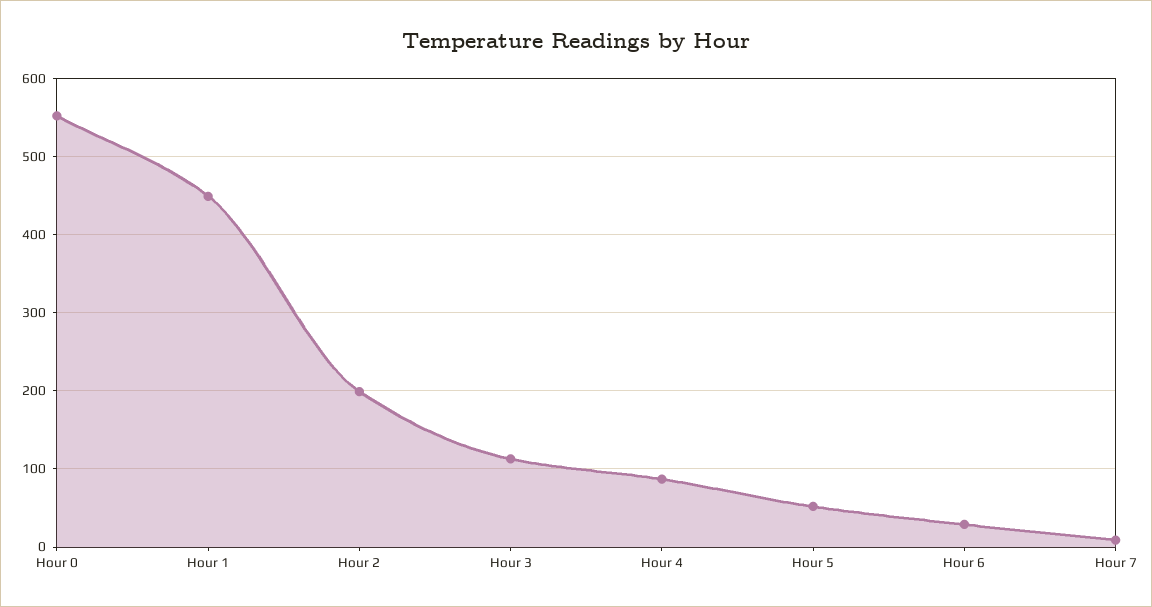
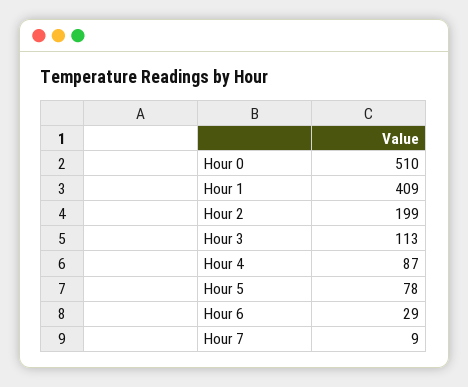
Hour 0: 550 -> 510
Hour 1: 450 -> 409
Hour 5: 50 -> 78

